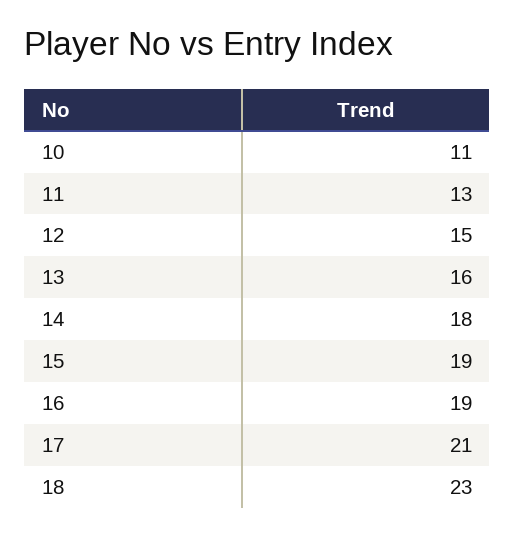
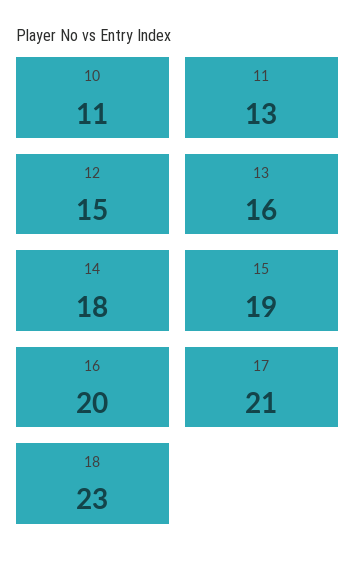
16: 19 -> 20

